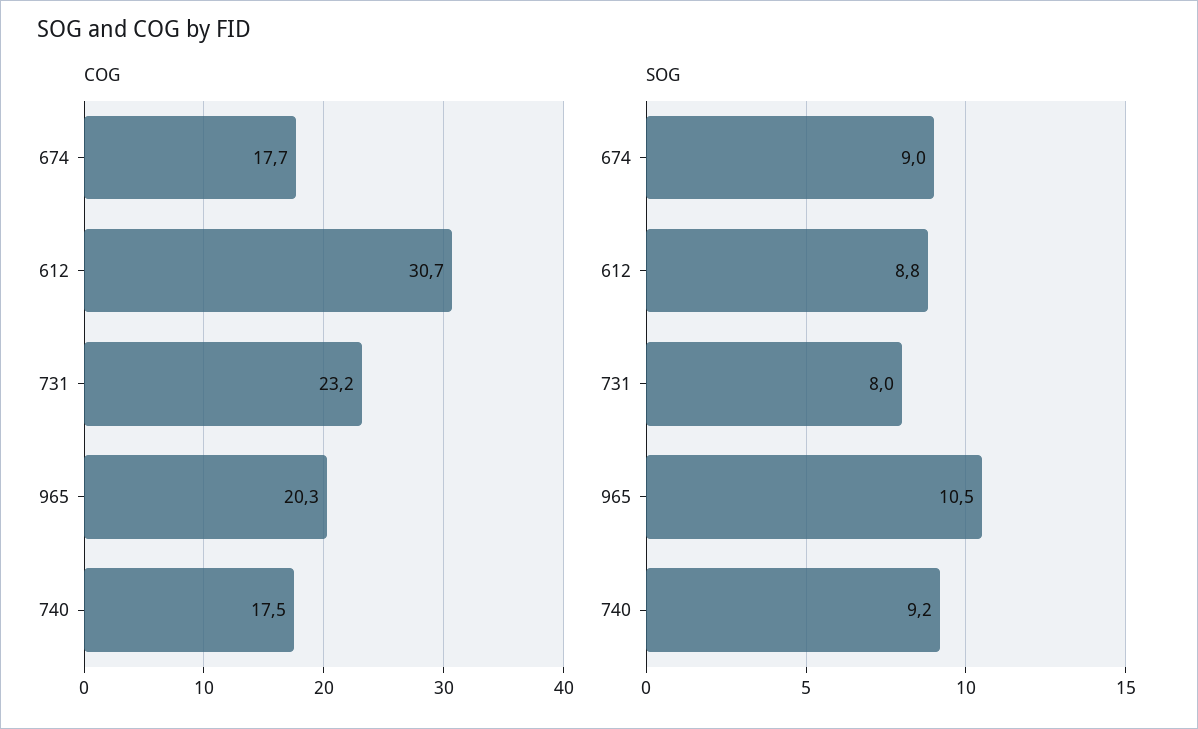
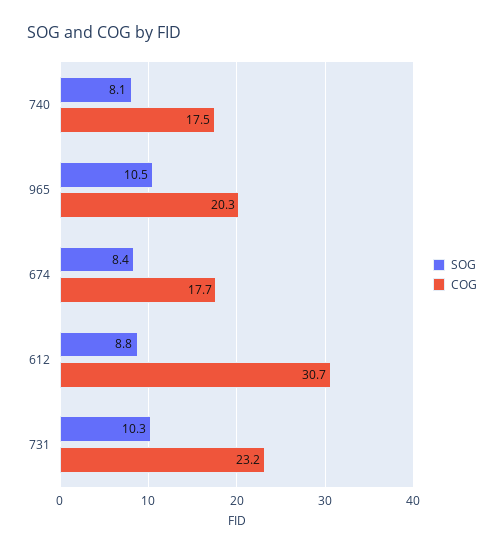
SOG, 674: 9 -> 8.4
SOG, 731: 8 -> 10.3
SOG, 740: 9.2 -> 8.1

